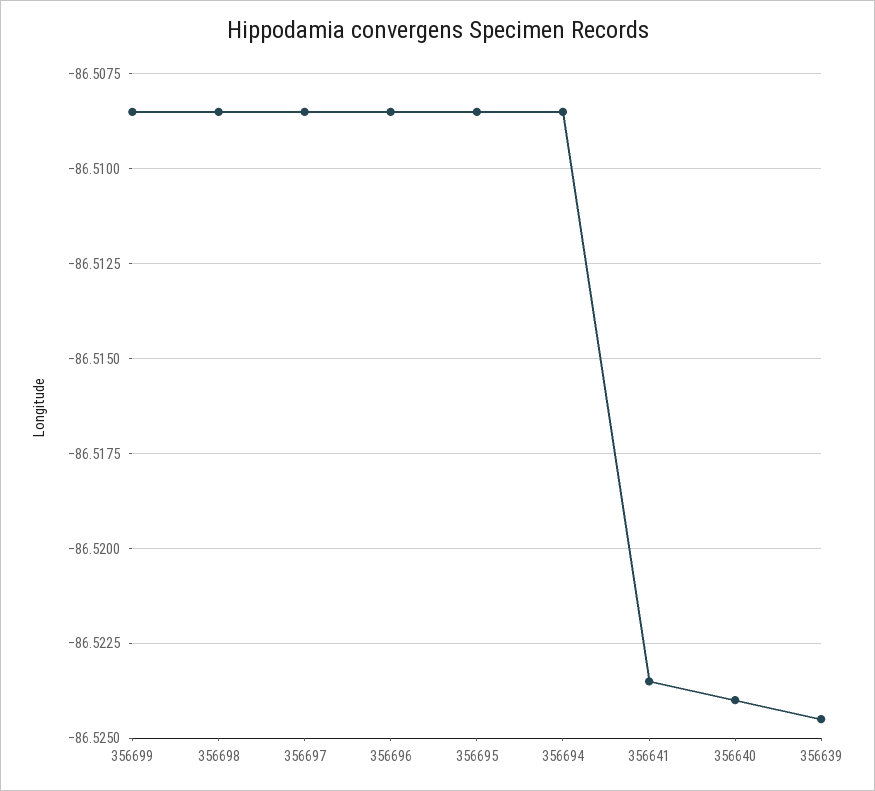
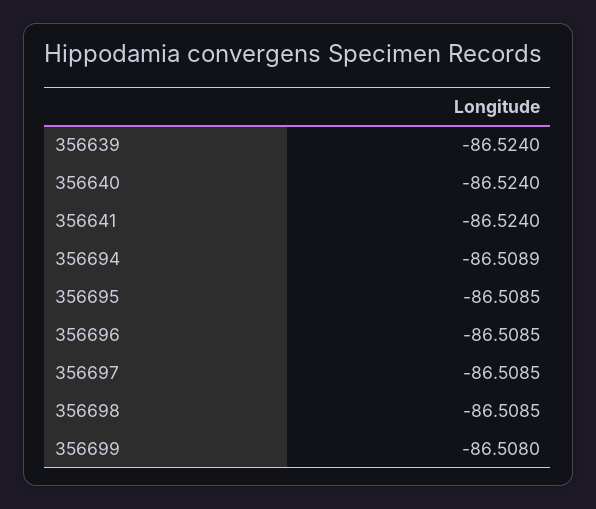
356699: -86.5085 -> -86.508
356694: -86.5085 -> -86.5089
356641: -86.5235 -> -86.524
356639: -86.5245 -> -86.524

